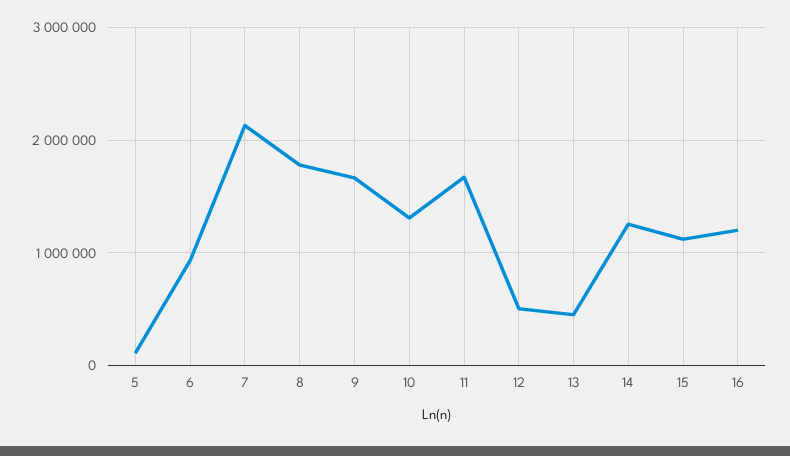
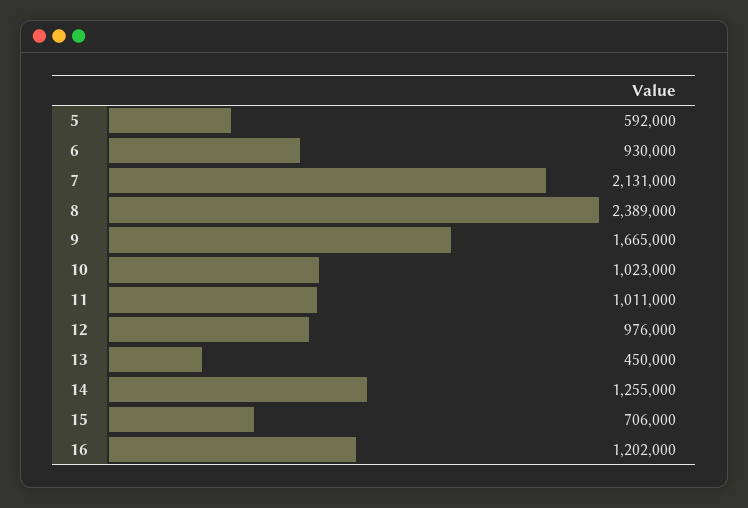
5: 100000 -> 592000
8: 1800000 -> 2389000
10: 1300000 -> 1023000
11: 1700000 -> 1011000
12: 500000 -> 976000
15: 1100000 -> 706000

